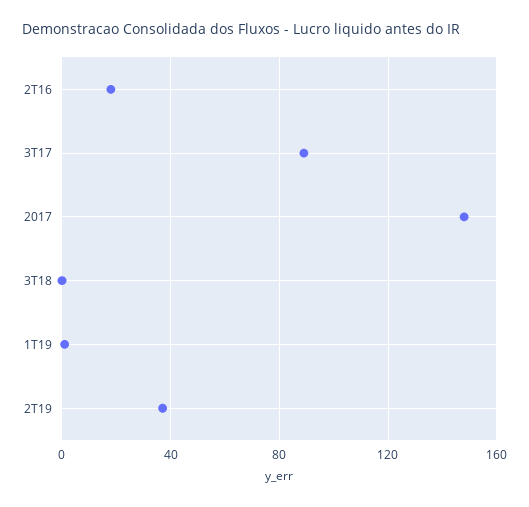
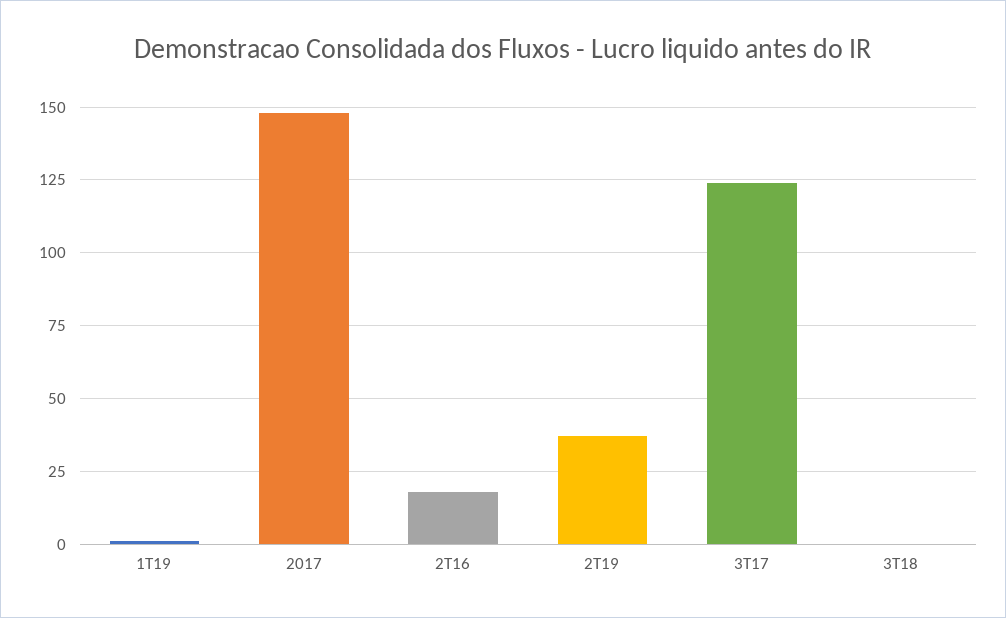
3T17: 90 -> 125

